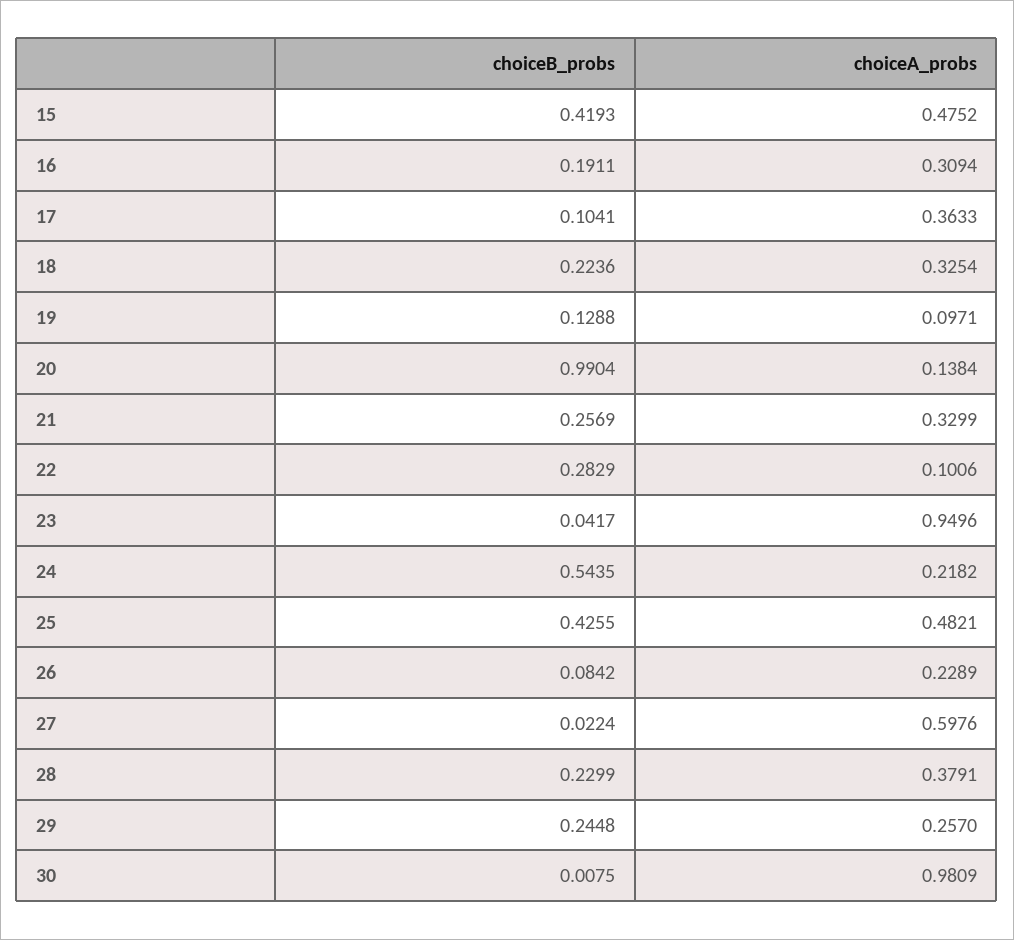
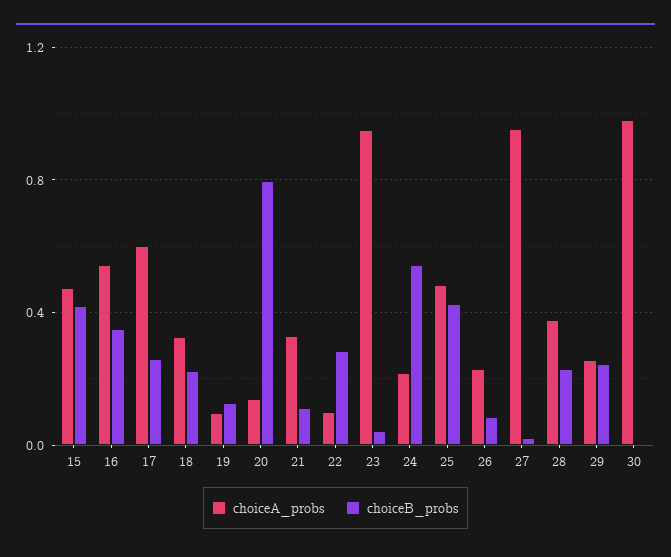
choiceB_probs, 16: 0.1911 -> 0.35
choiceA_probs, 16: 0.3094 -> 0.55
choiceB_probs, 17: 0.1041 -> 0.25
choiceA_probs, 17: 0.3633 -> 0.6
choiceB_probs, 20: 0.9904 -> 0.8
choiceB_probs, 21: 0.2569 -> 0.1
choiceA_probs, 27: 0.5976 -> 0.95

